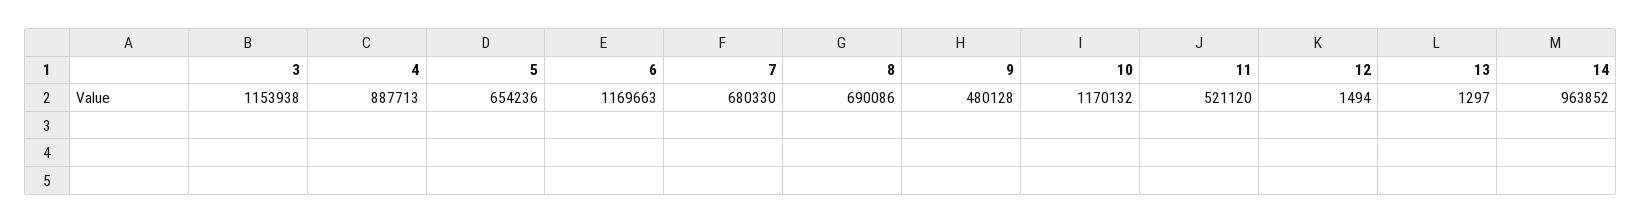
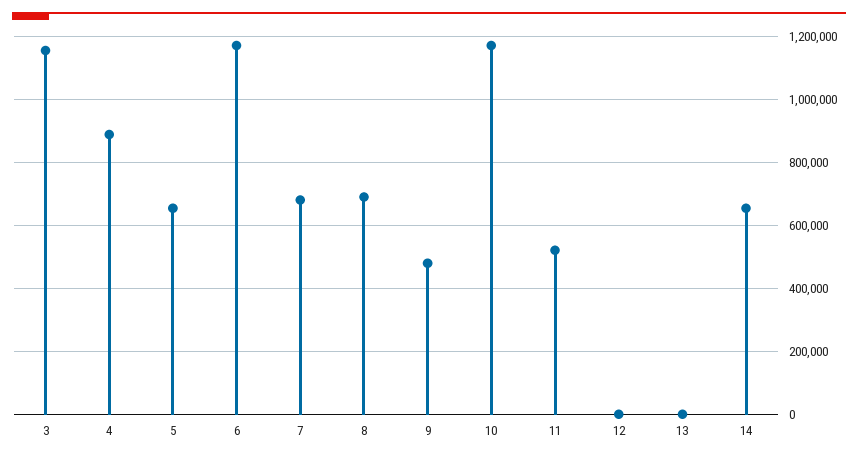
14: 963852 -> 660000

